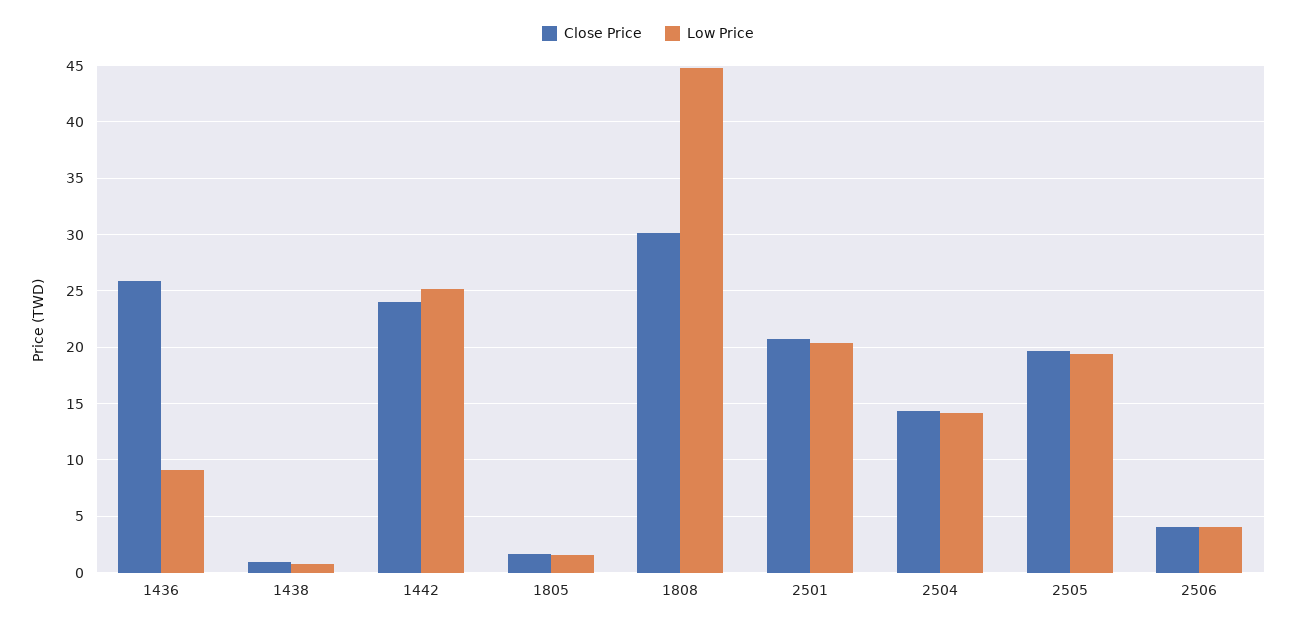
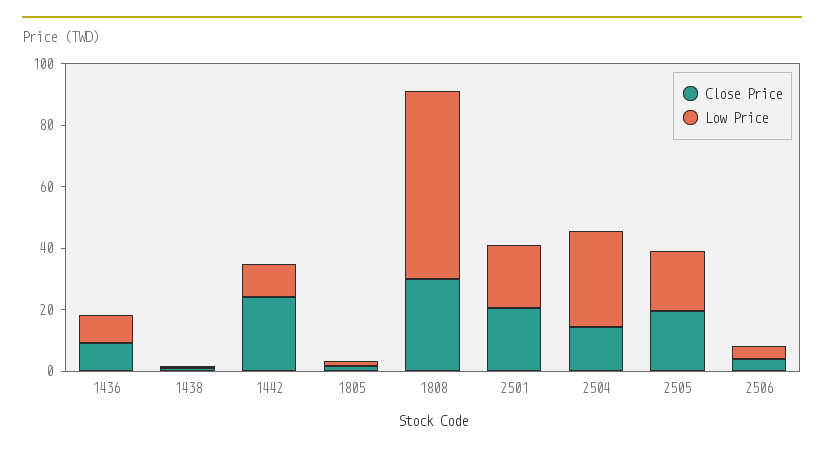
Close Price, 1436: 26 -> 10
Low Price, 1442: 25 -> 10
Low Price, 1808: 45 -> 60
Low Price, 2504: 14 -> 30

